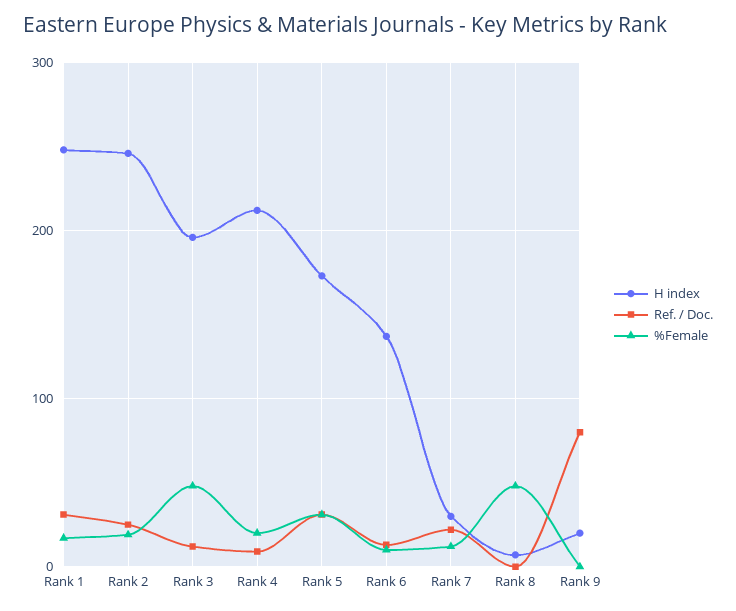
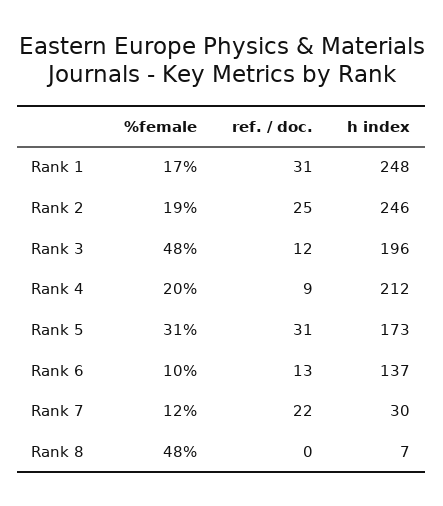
H index, Rank 9: 20 -> none
Ref. / Doc., Rank 9: 80 -> none
%Female, Rank 9: 0 -> none

